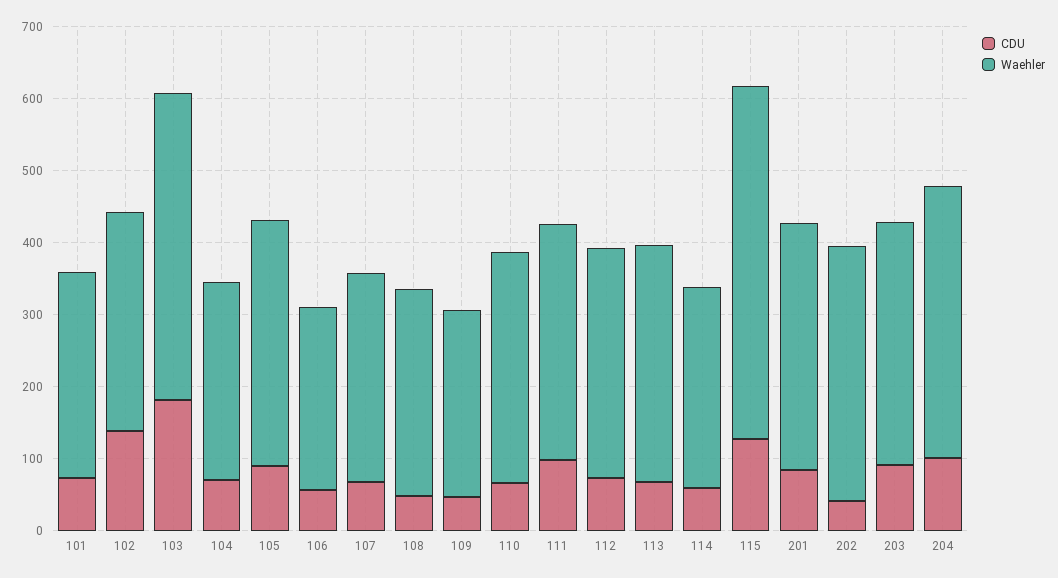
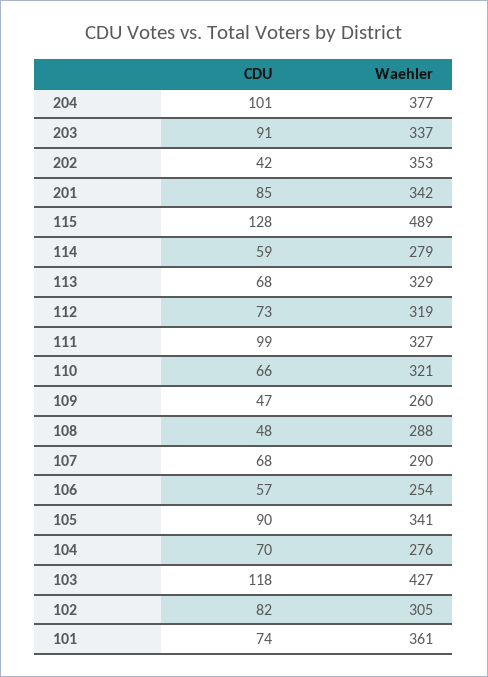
Waehler, 101: 280 -> 361
CDU, 102: 140 -> 82
CDU, 103: 180 -> 118

